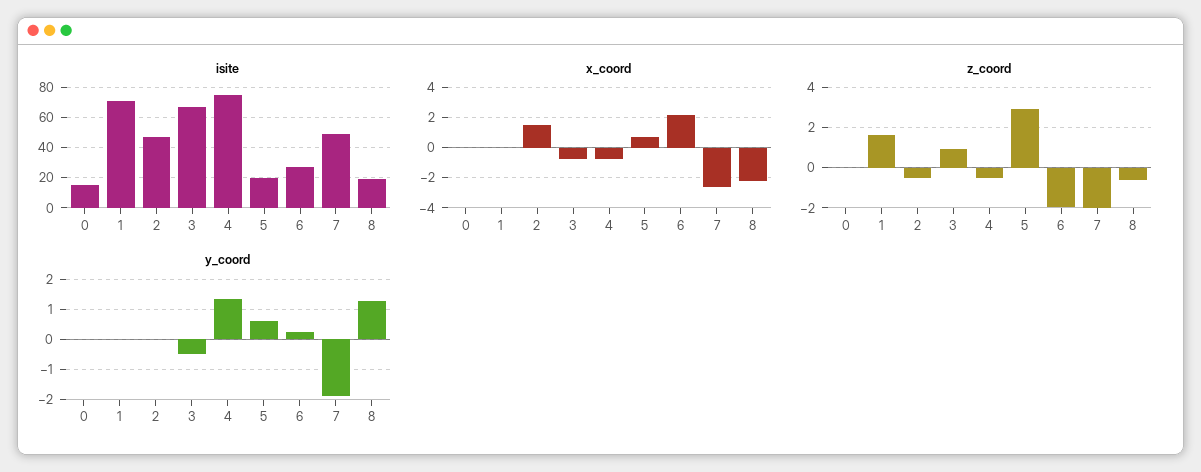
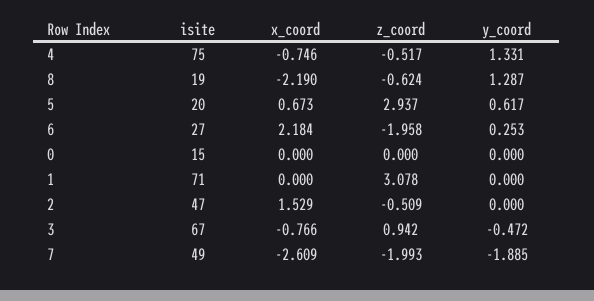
z_coord, 1: 1.5 -> 3.078

